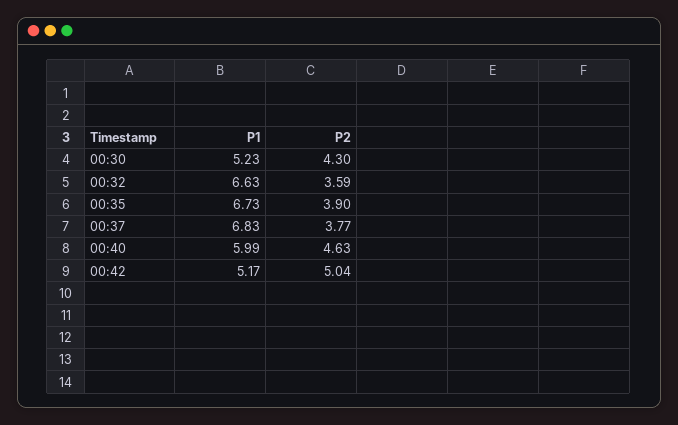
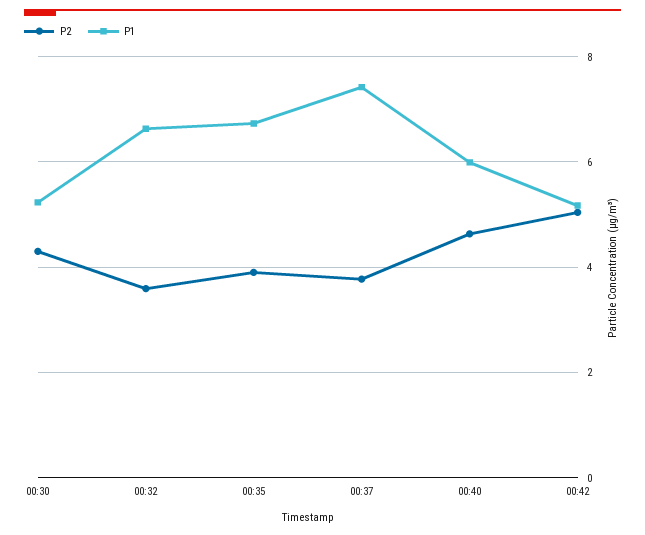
P1, 00:37: 6.83 -> 7.4

